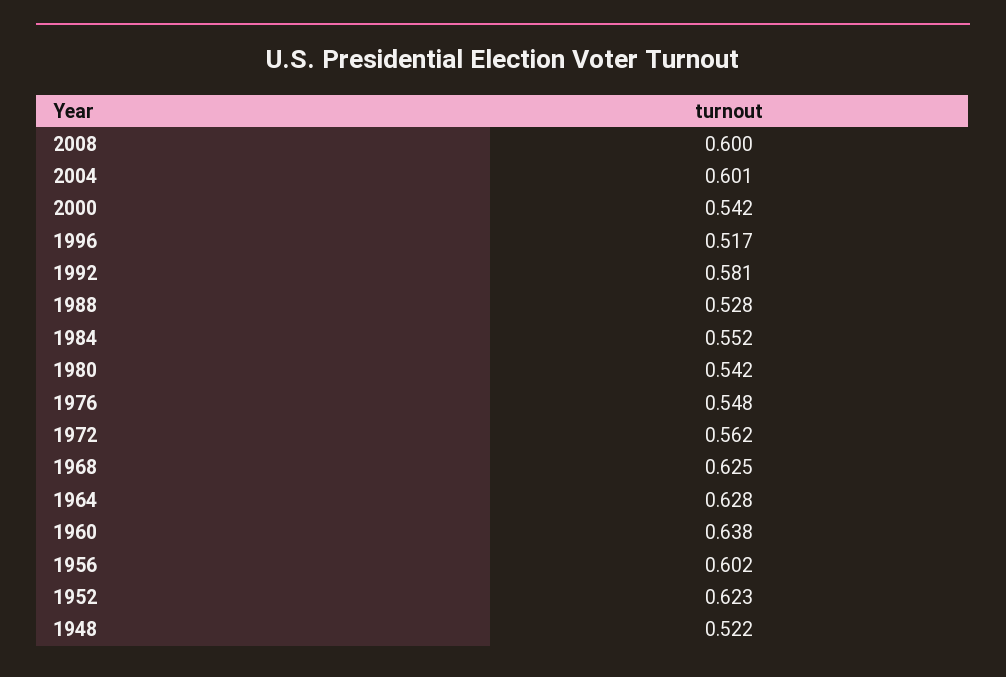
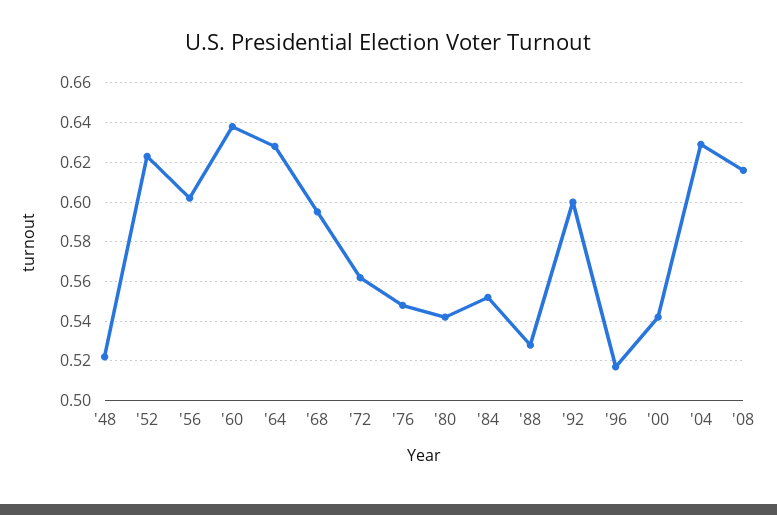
2008: 0.6 -> 0.615
2004: 0.601 -> 0.63
1992: 0.581 -> 0.6
1968: 0.625 -> 0.595

